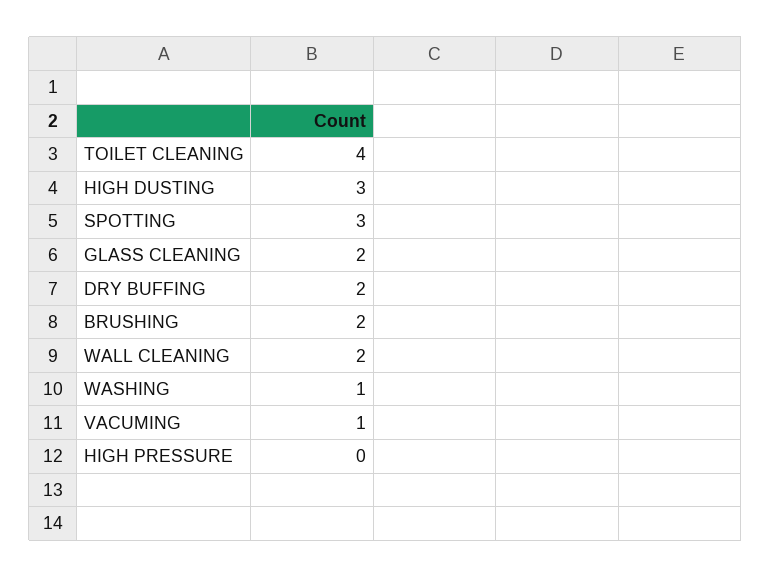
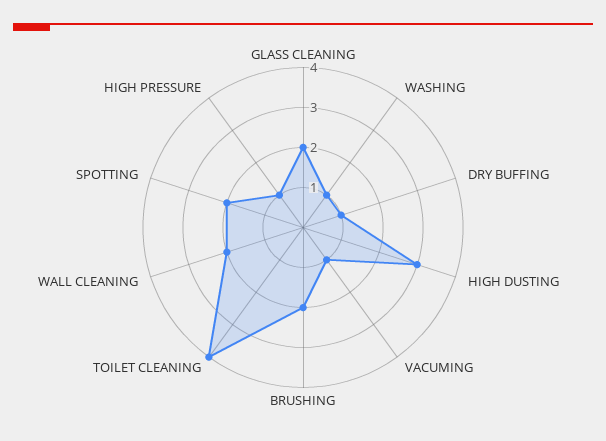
SPOTTING: 3 -> 2
DRY BUFFING: 2 -> 1
HIGH PRESSURE: 0 -> 1

